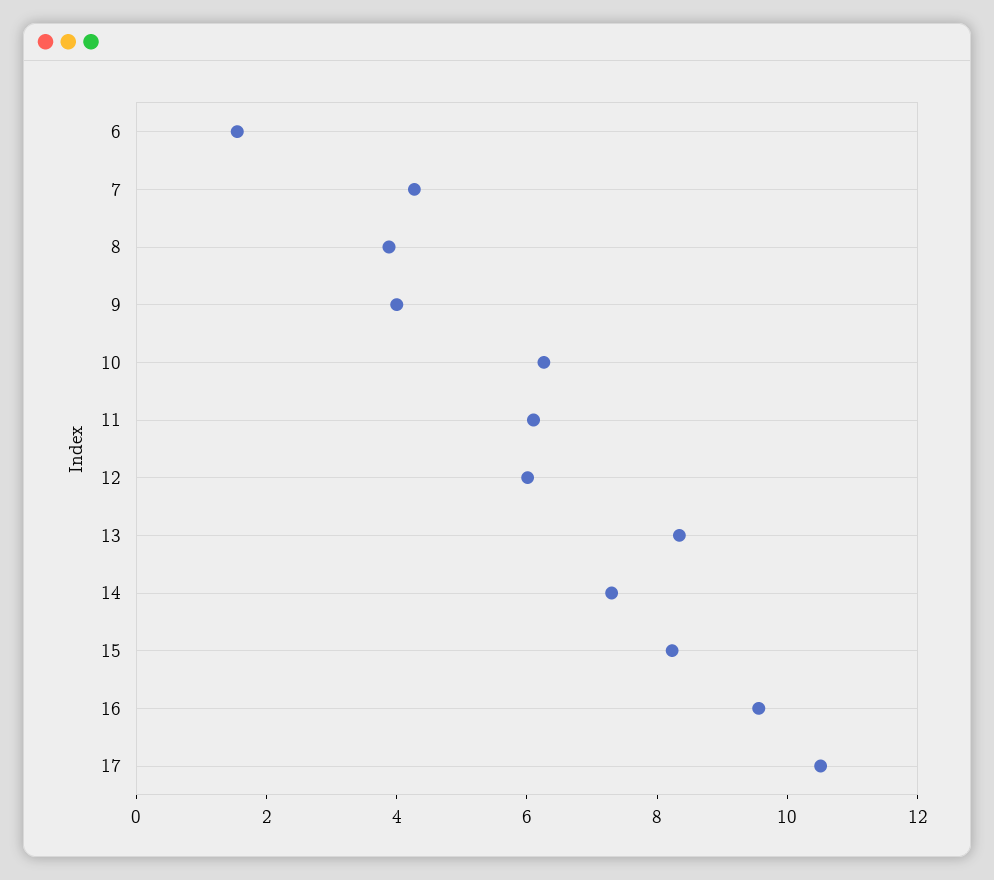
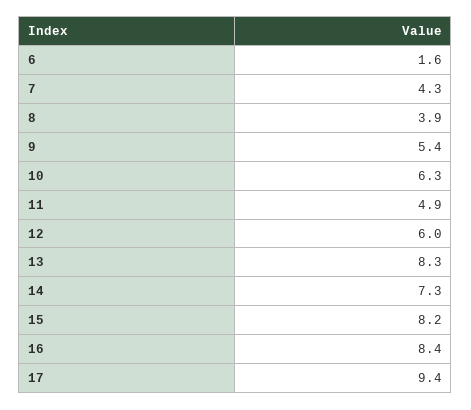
9: 4 -> 5.4
11: 6 -> 4.9
16: 9.5 -> 8.4
17: 10.5 -> 9.4

